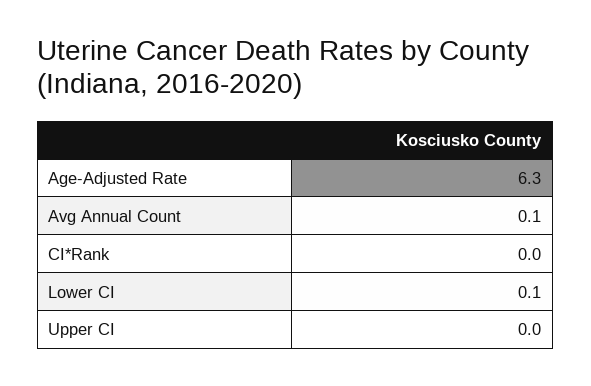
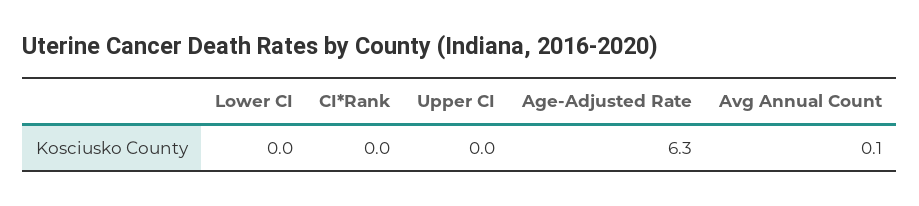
Lower CI: 0.1 -> 0

